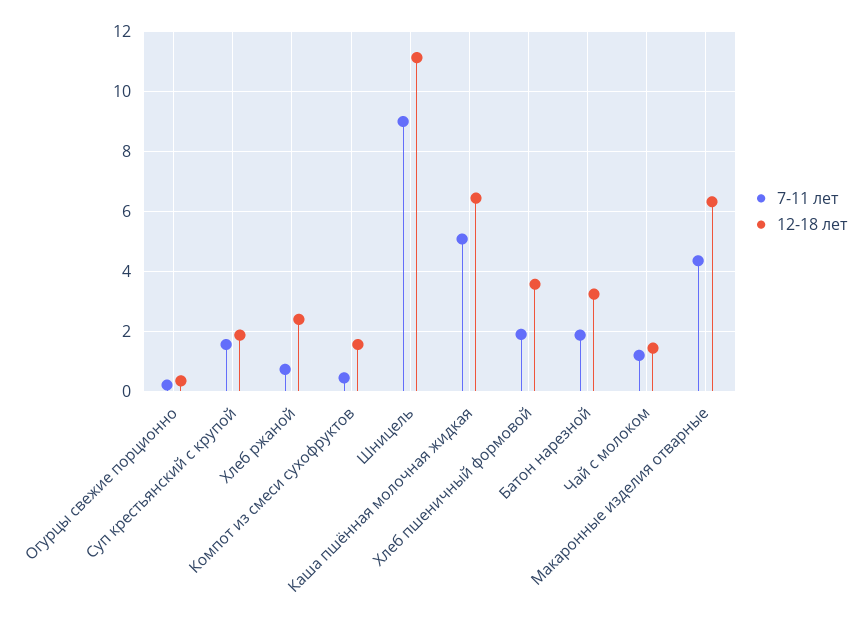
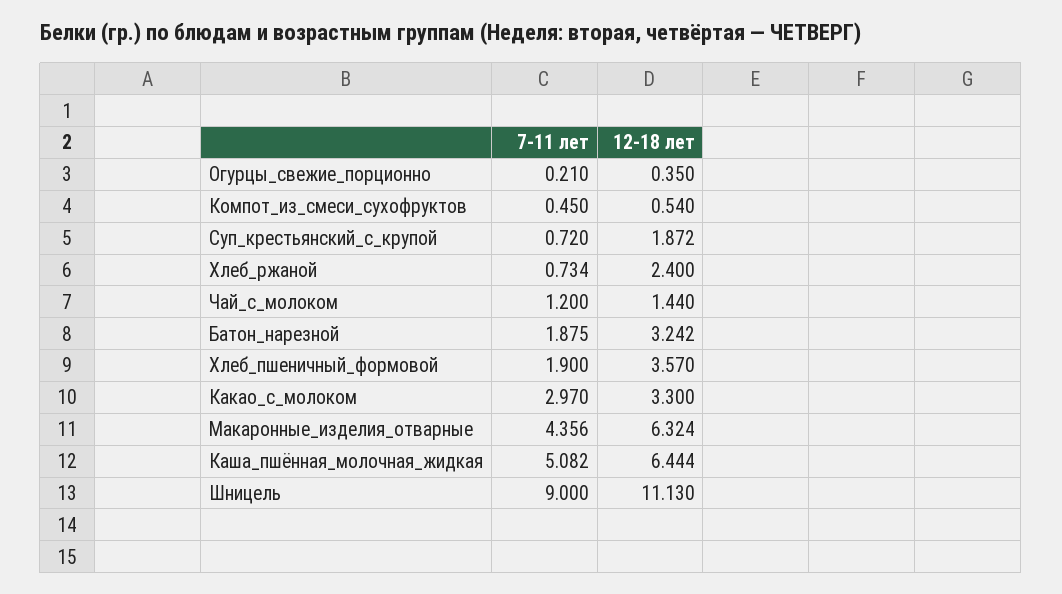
7-11 лет, Суп крестьянский с крупой: 1.5 -> 0.72
12-18 лет, Компот из смеси сухофруктов: 1.5 -> 0.54
7-11 лет, Какао_с_молоком: none -> 2.97
12-18 лет, Какао_с_молоком: none -> 3.3

